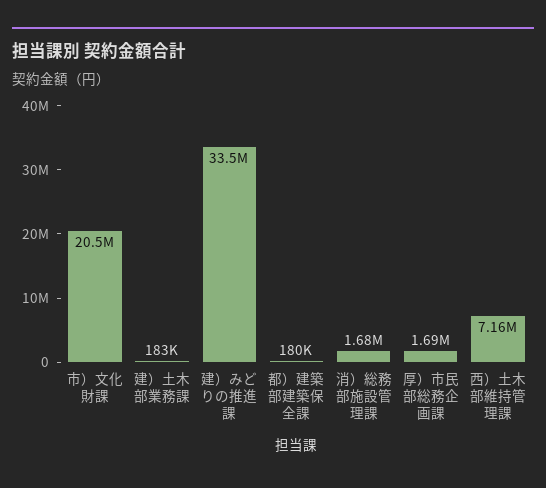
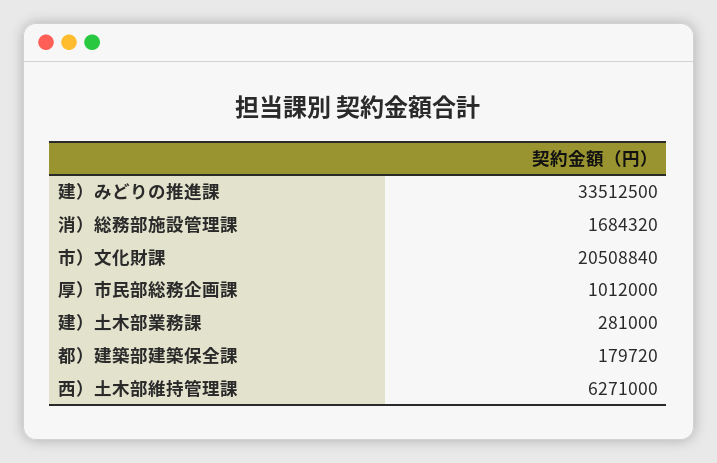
建）土木部業務課: 183000 -> 281000
厚）市民部総務企画課: 1690000 -> 1012000
西）土木部維持管理課: 7160000 -> 6271000

